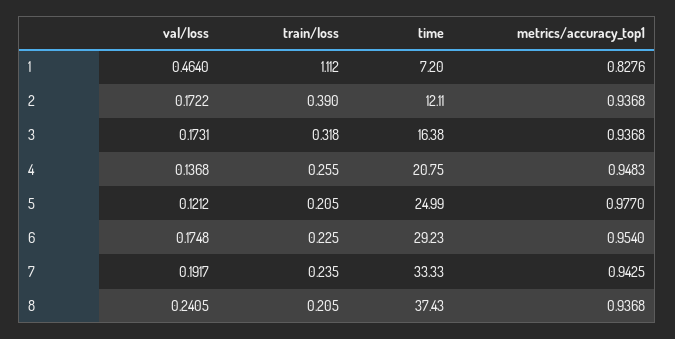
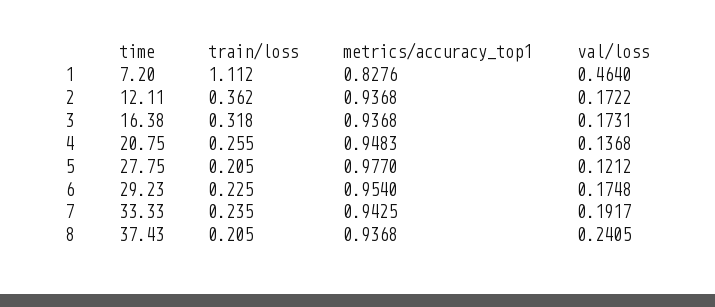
train/loss, 2: 0.39 -> 0.362
time, 5: 24.99 -> 27.75

